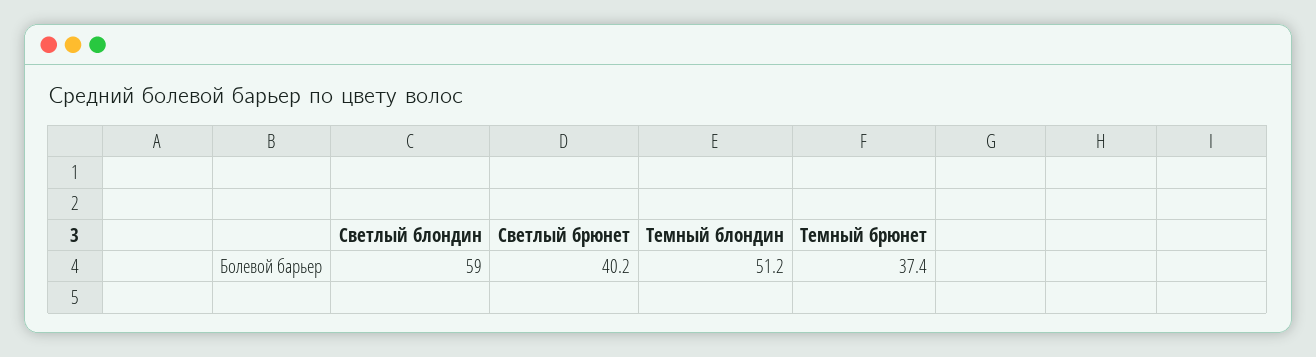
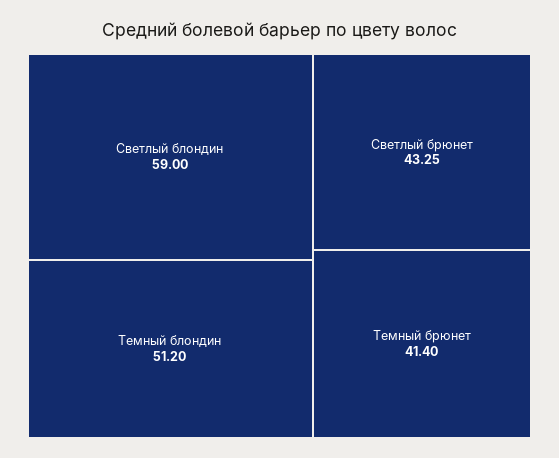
Светлый брюнет: 40.2 -> 43.25
Темный брюнет: 37.4 -> 41.4

